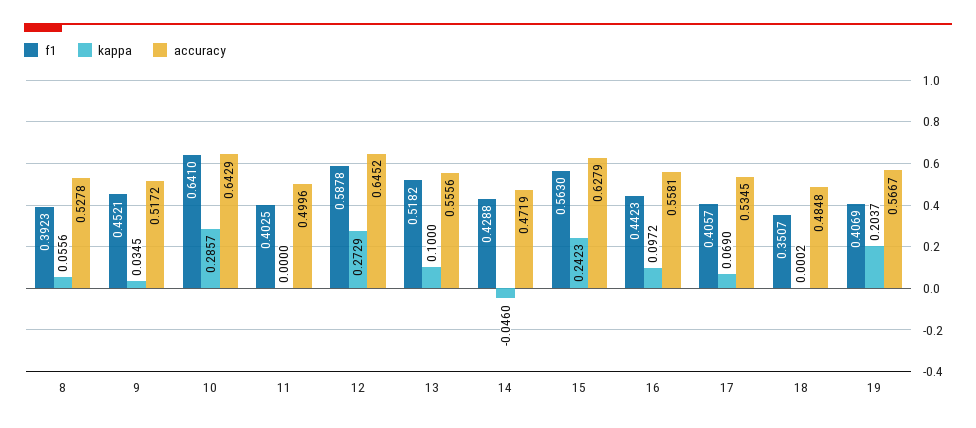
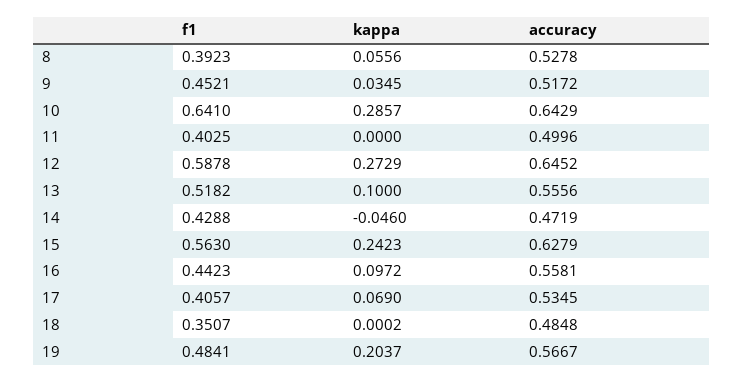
f1, 19: 0.4069 -> 0.4841

